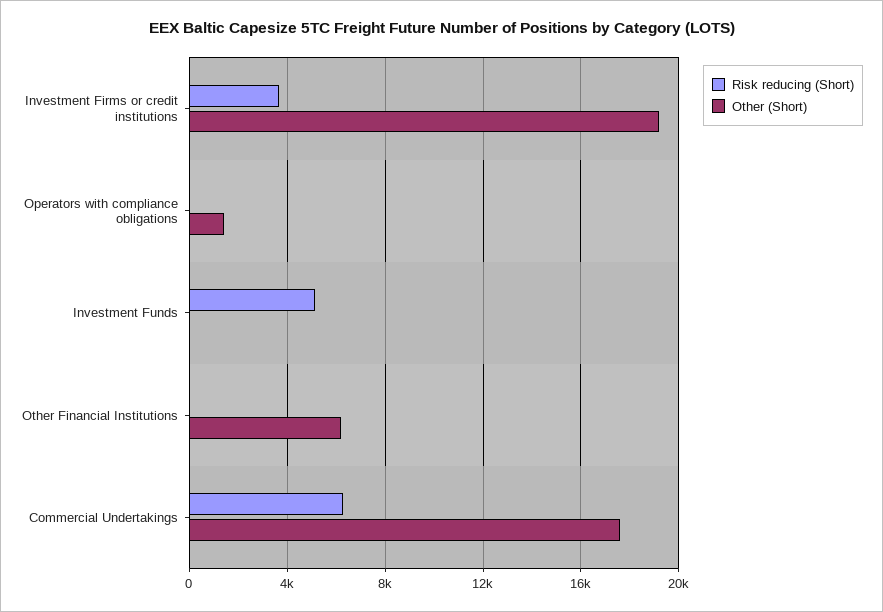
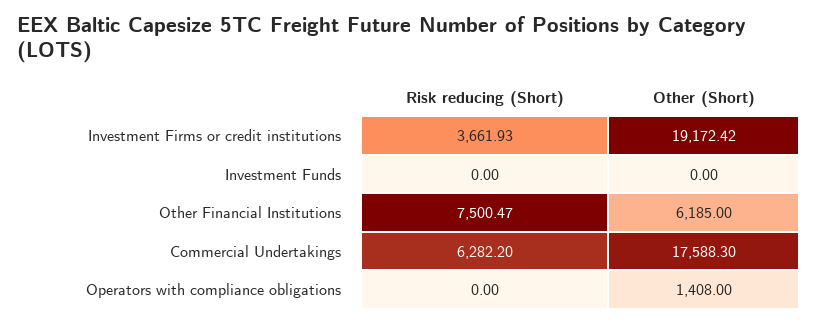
Risk reducing (Short), Investment Funds: 5000 -> 0
Risk reducing (Short), Other Financial Institutions: 0 -> 7500.47

